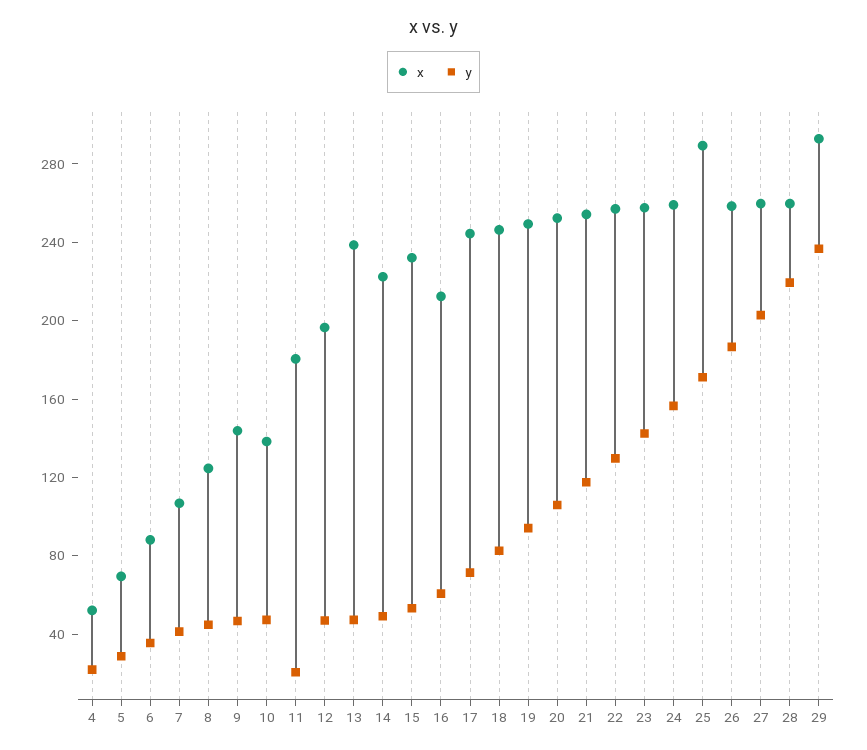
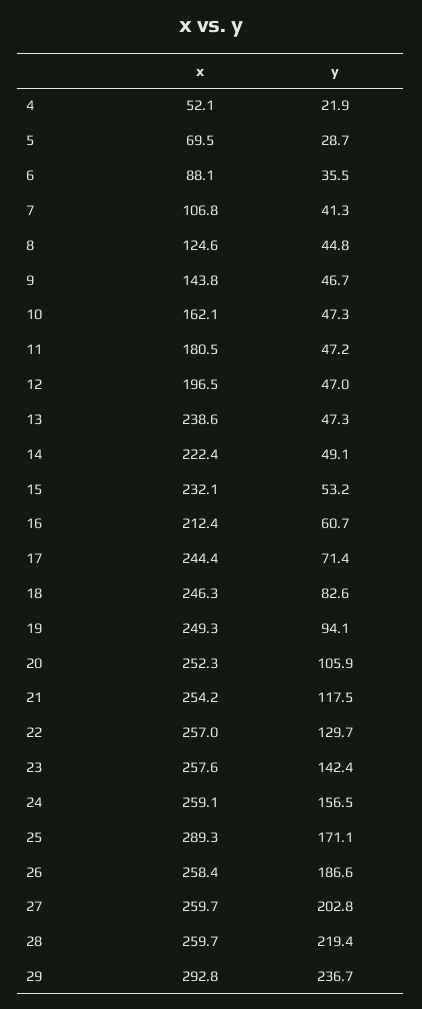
x, 10: 140 -> 162.1
y, 11: 20 -> 47.2

